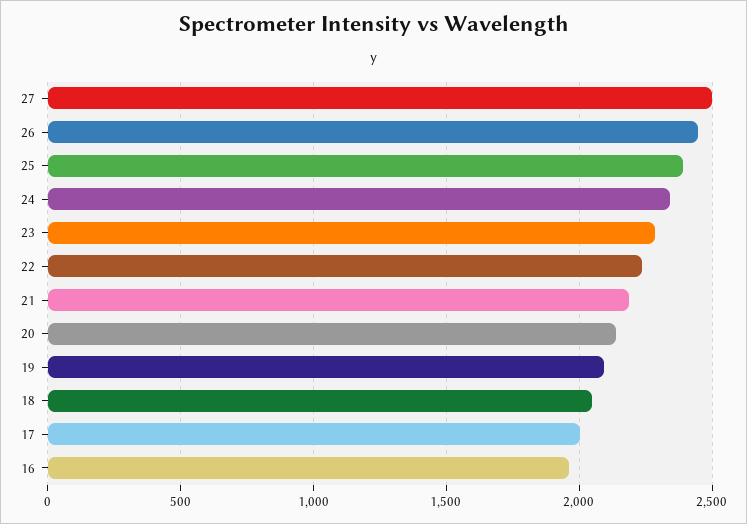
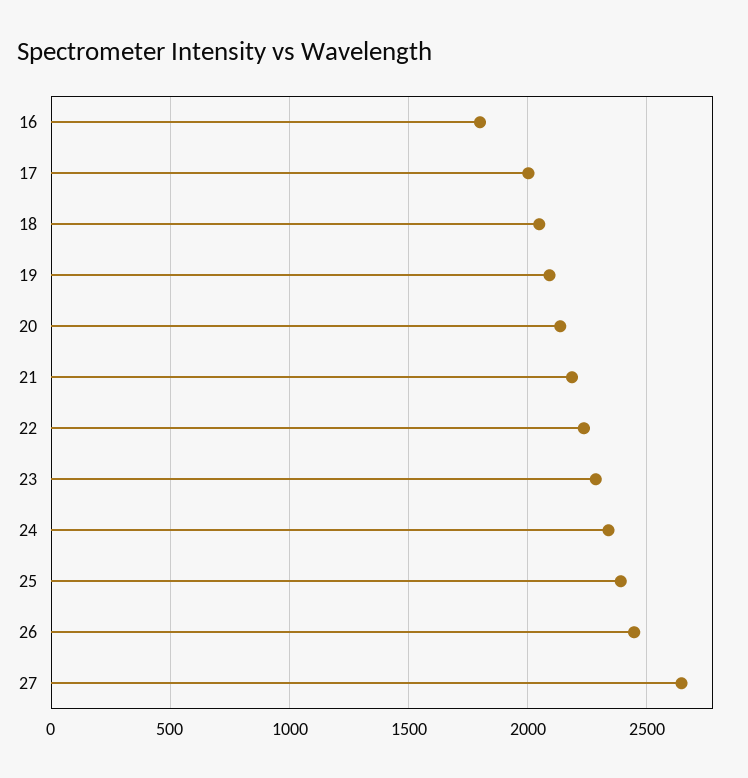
27: 2500 -> 2650
16: 1950 -> 1800

